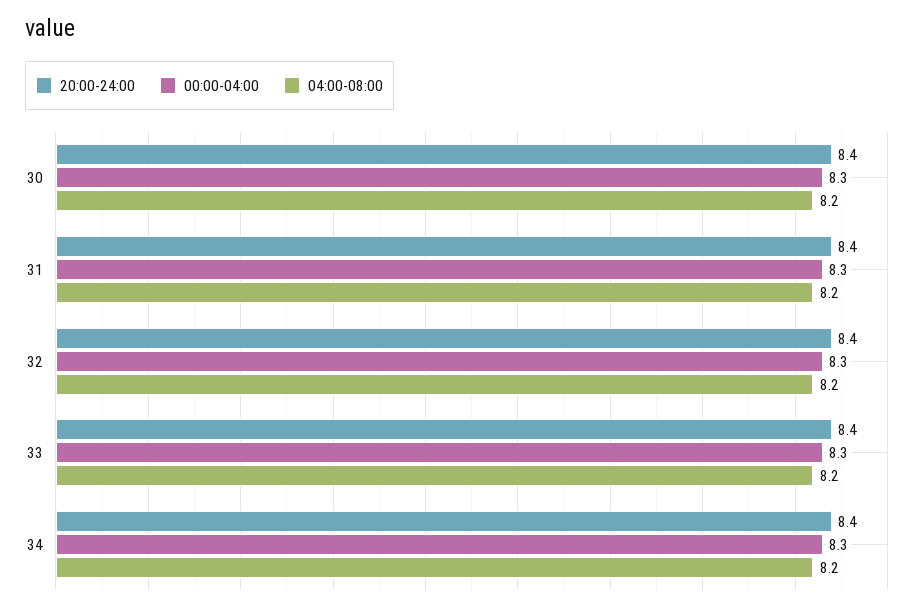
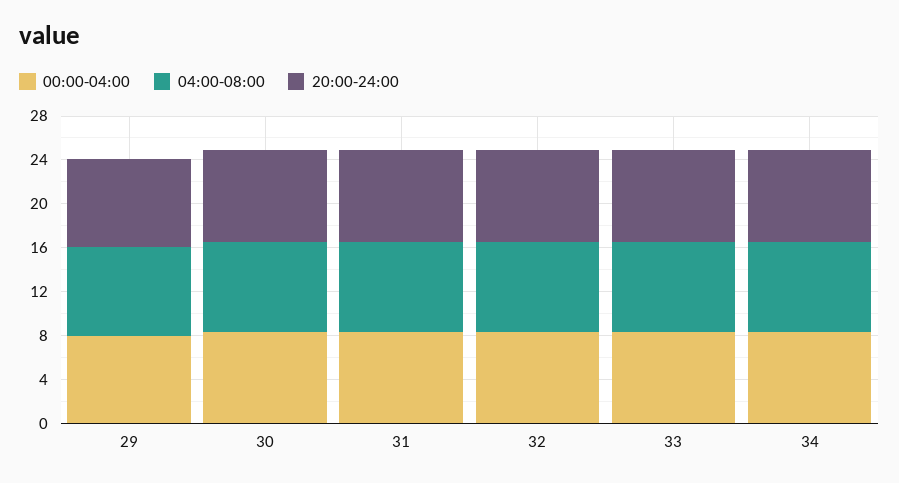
00:00-04:00, 29: none -> 8
04:00-08:00, 29: none -> 8
20:00-24:00, 29: none -> 8

